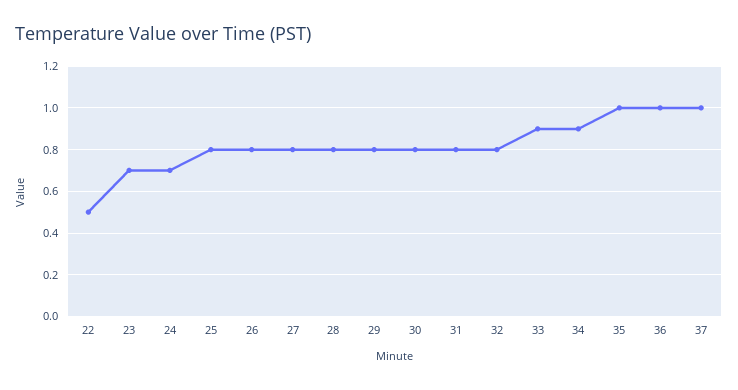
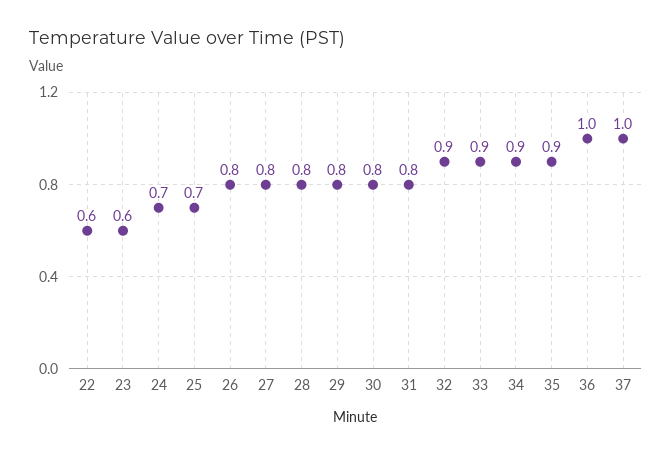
22: 0.5 -> 0.6
23: 0.7 -> 0.6
25: 0.8 -> 0.7
32: 0.8 -> 0.9
35: 1 -> 0.9

